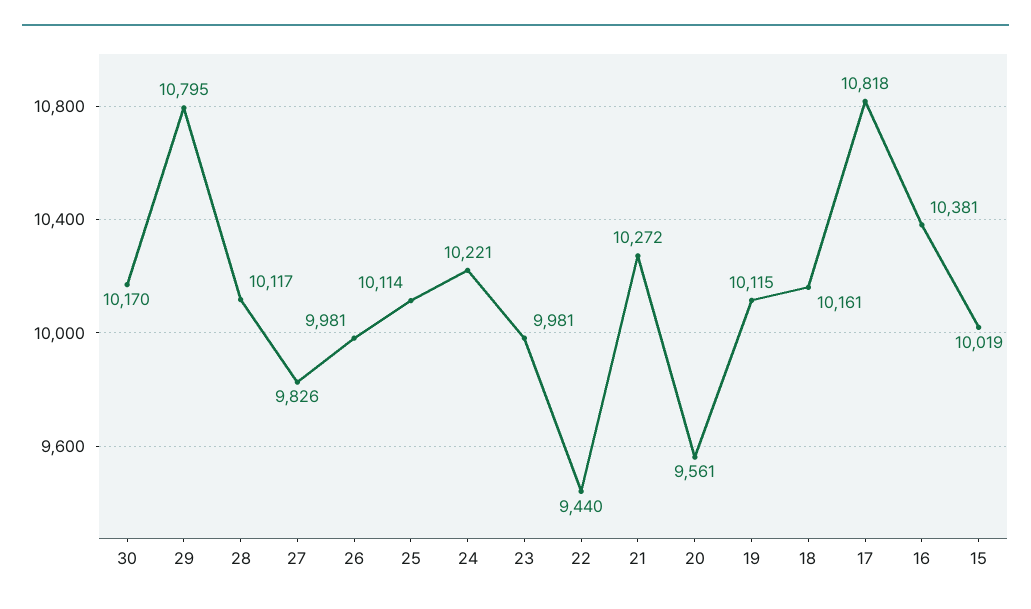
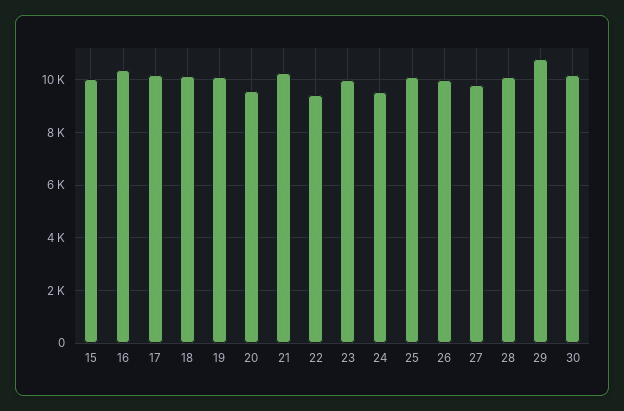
24: 10221 -> 9500
17: 10818 -> 10250

